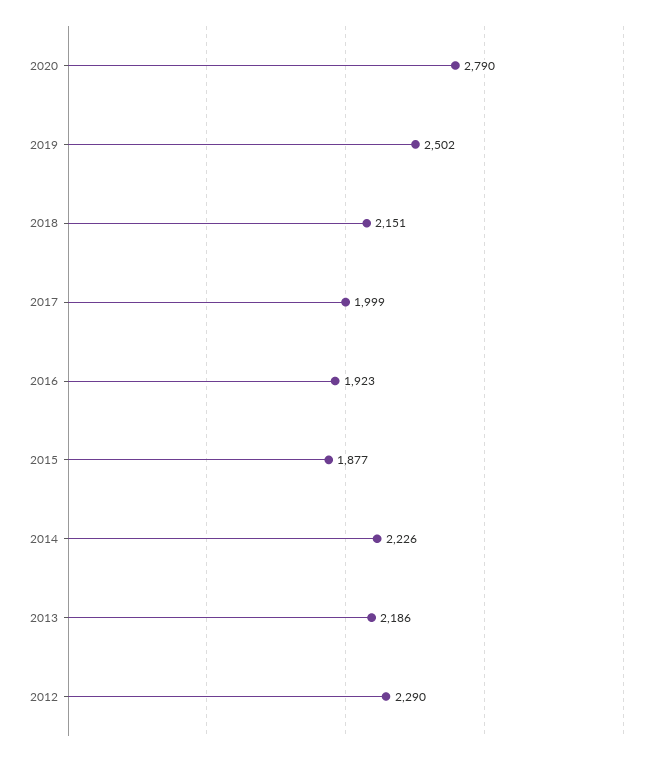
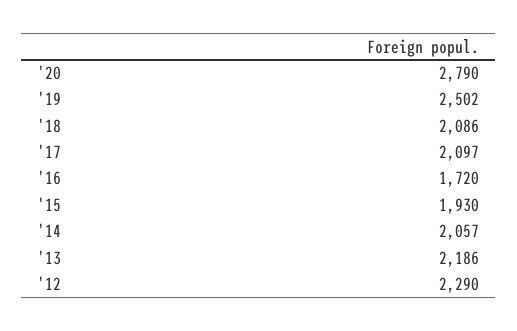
2018: 2151 -> 2086
2017: 1999 -> 2097
2016: 1923 -> 1720
2015: 1877 -> 1930
2014: 2226 -> 2057

